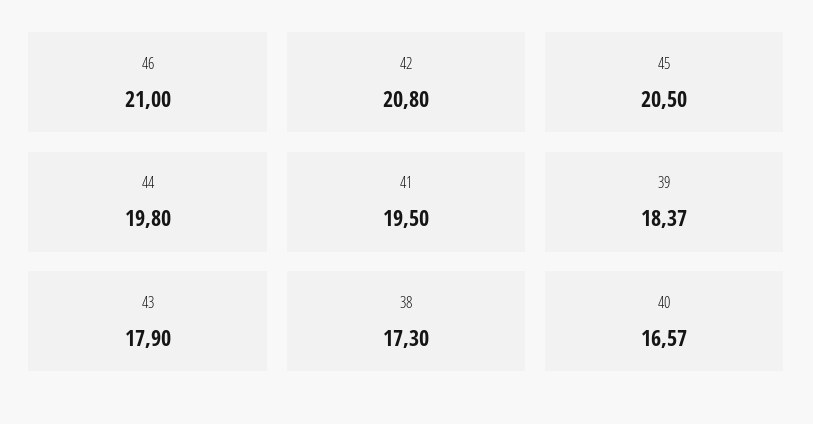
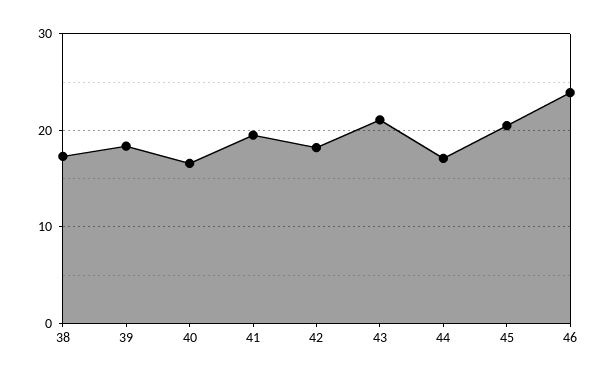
46: 21 -> 24
42: 20.8 -> 18
44: 19.8 -> 17
43: 17.9 -> 21

